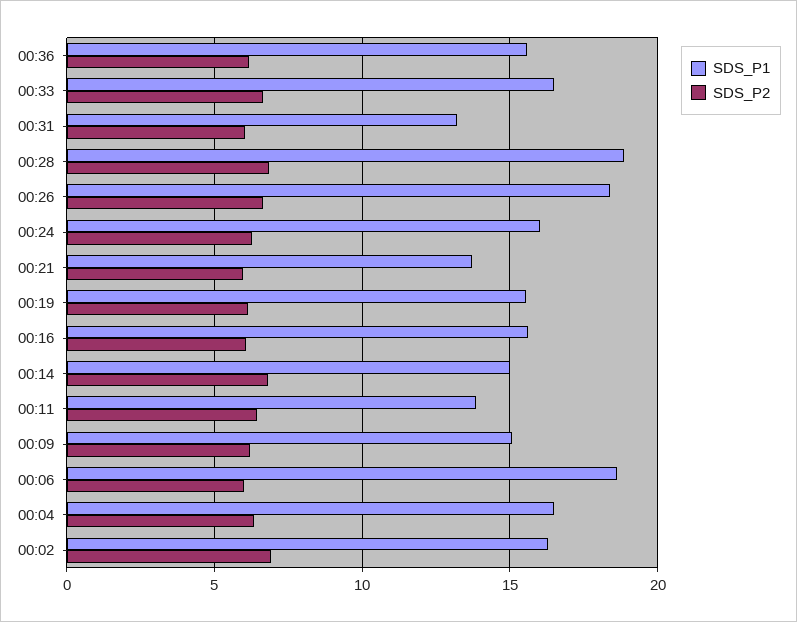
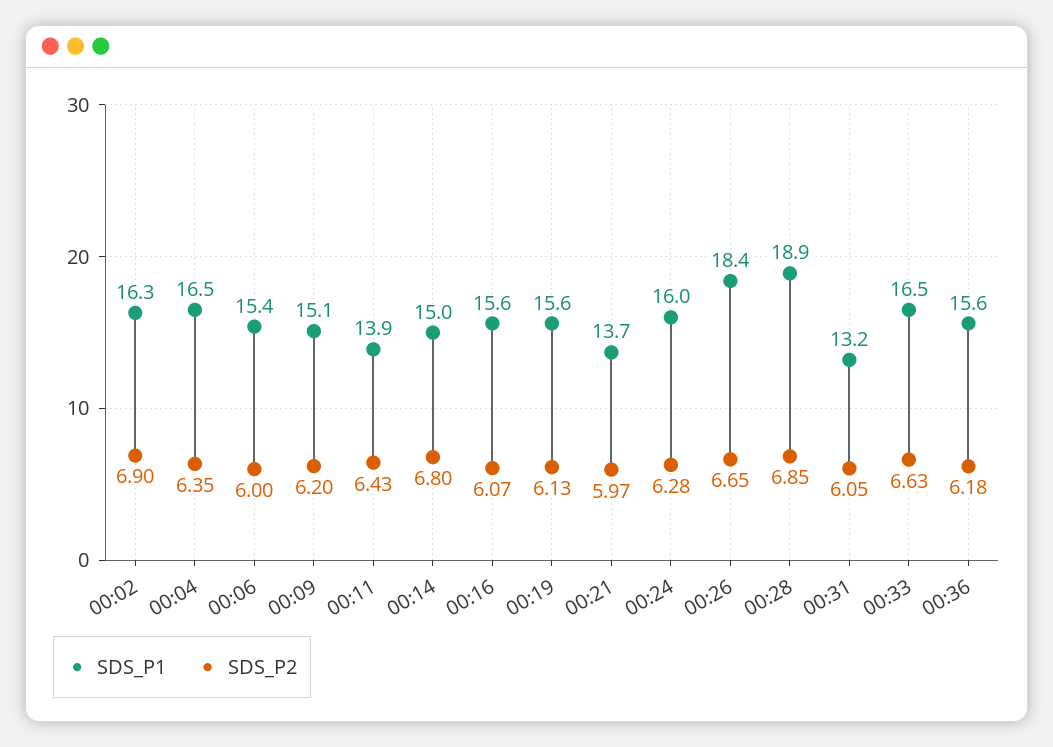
SDS_P1, 00:06: 18.5 -> 15.4

